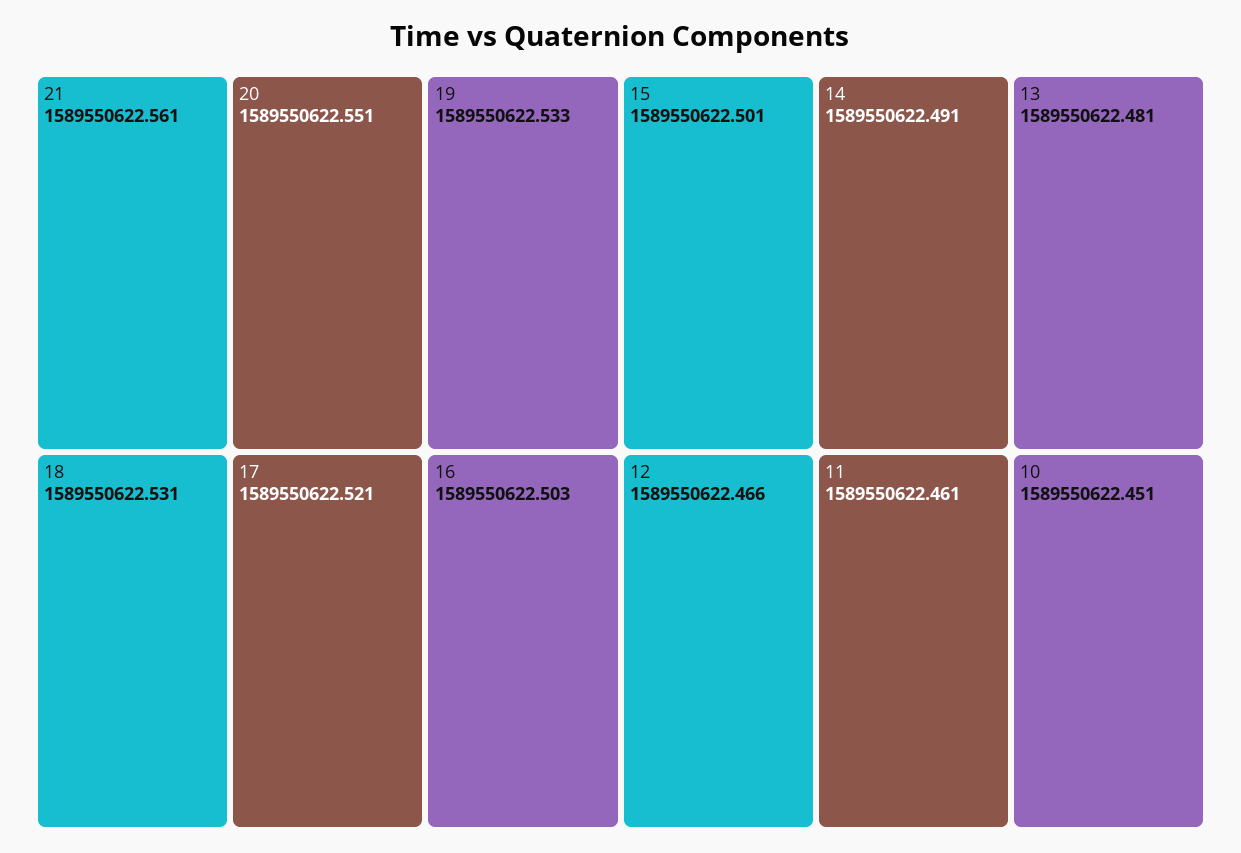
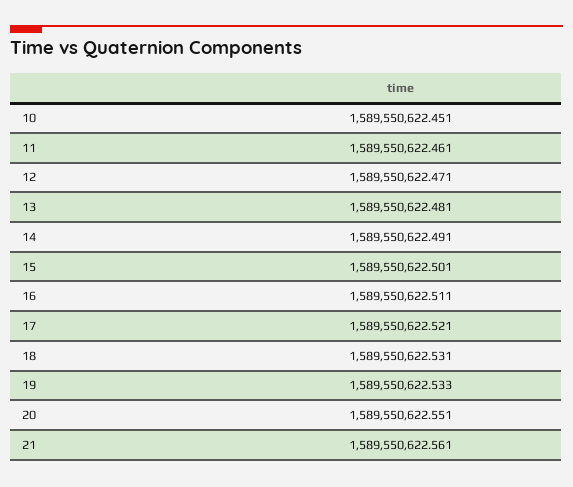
16: 1589550622.503 -> 1589550622.511
12: 1589550622.466 -> 1589550622.471

